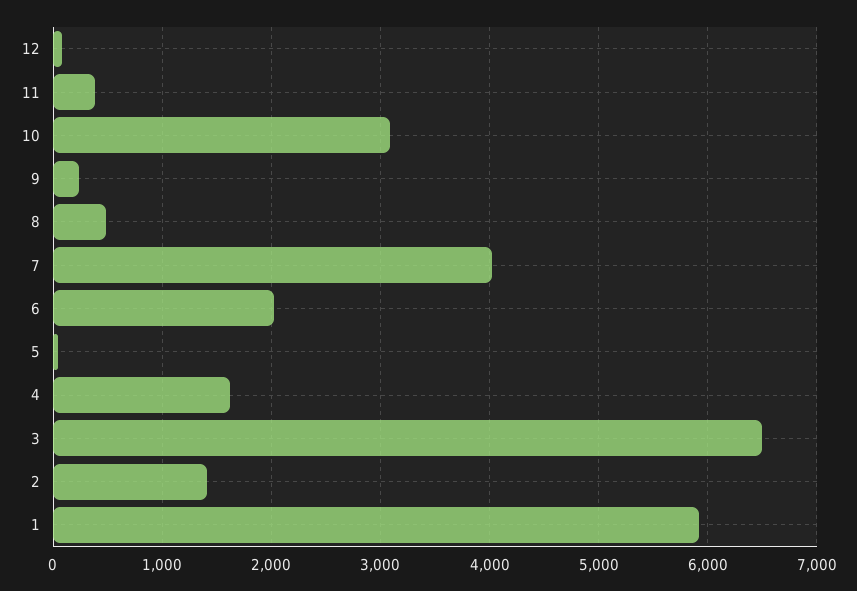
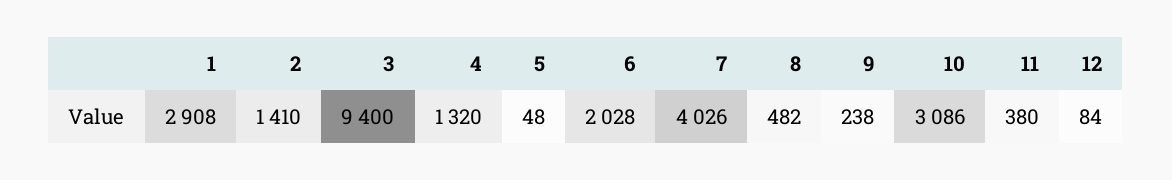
4: 1600 -> 1320
3: 6500 -> 9400
1: 5900 -> 2908

